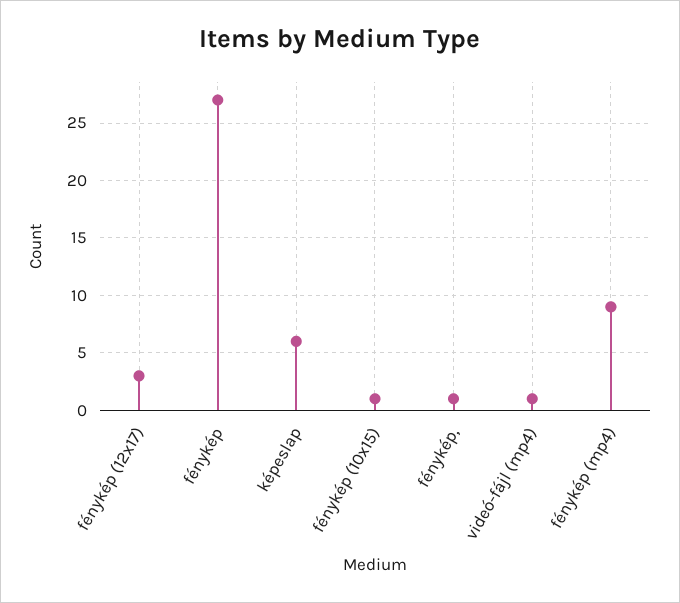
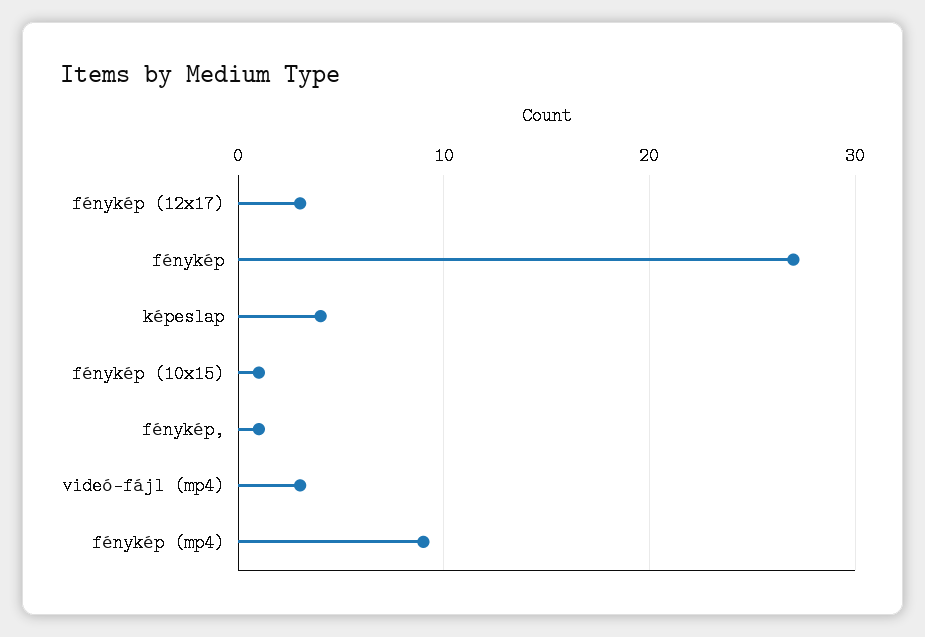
képeslap: 6 -> 4
videó-fájl (mp4): 1 -> 3

